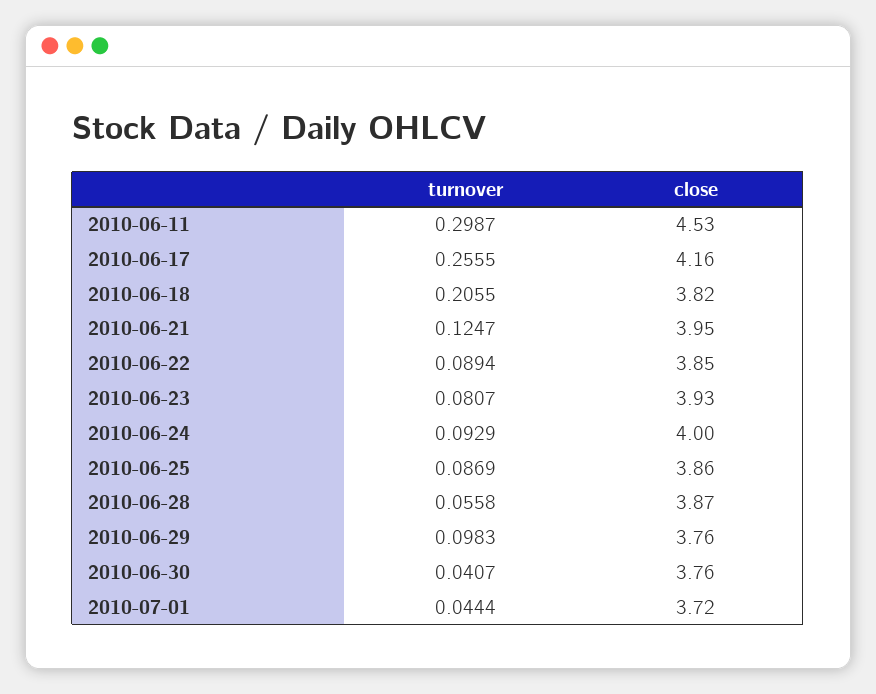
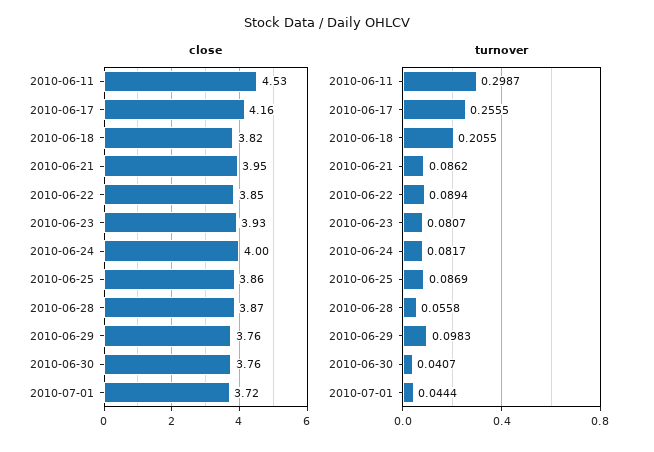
turnover, 2010-06-21: 0.1247 -> 0.0862
turnover, 2010-06-24: 0.0929 -> 0.0817

